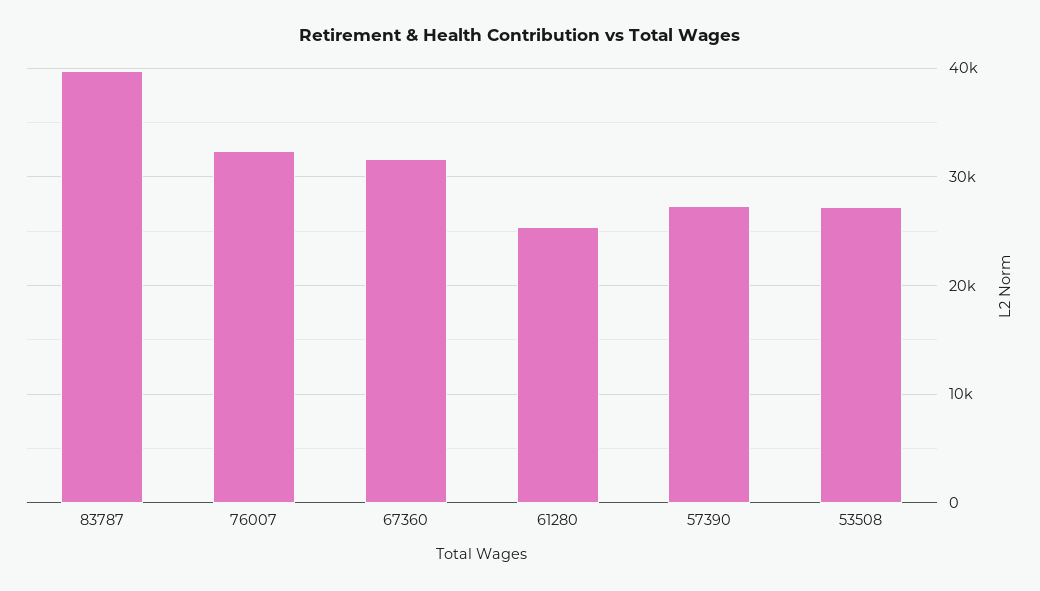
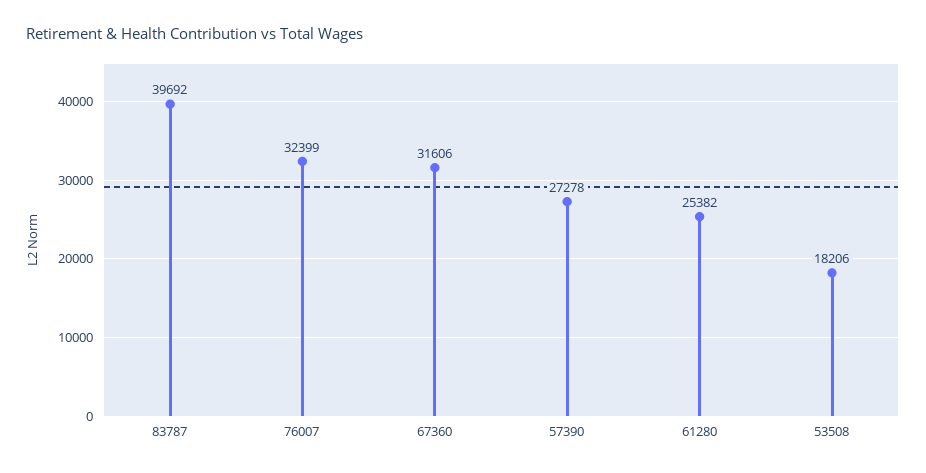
53508: 27000 -> 18206

